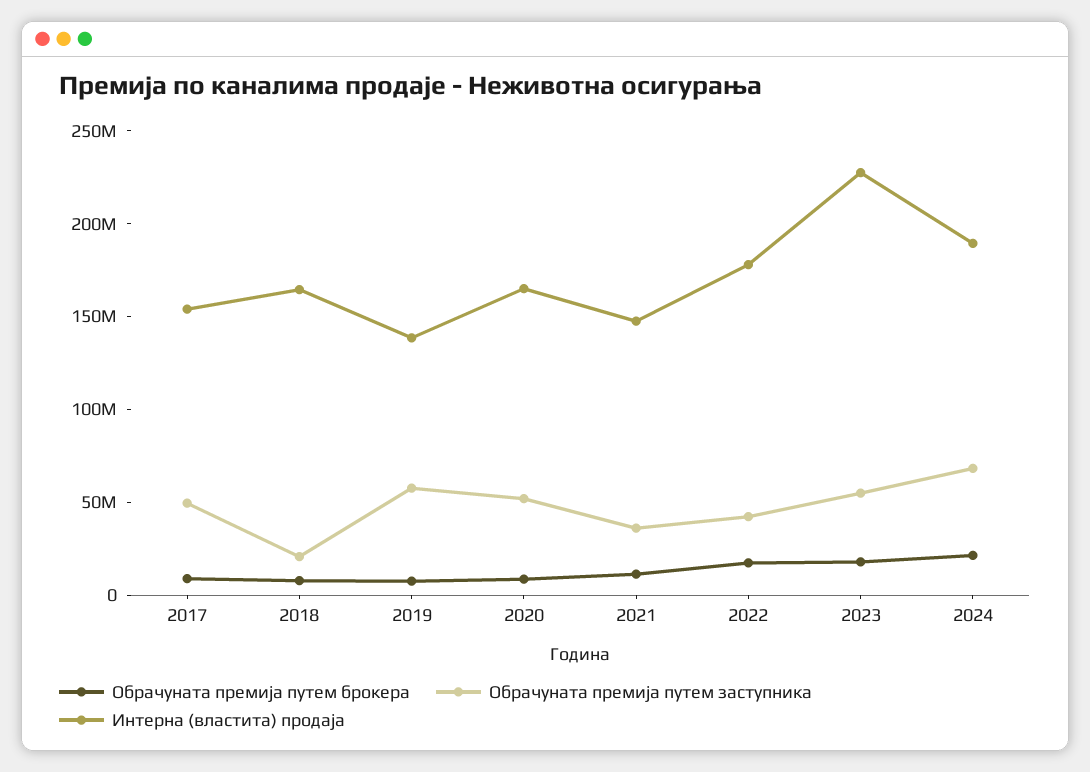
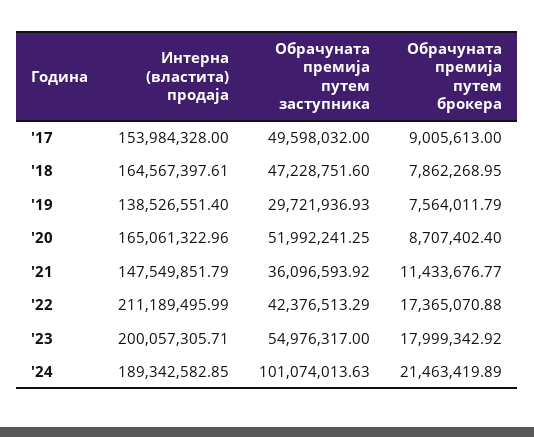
Обрачуната премија путем заступника, 2018: 20000000 -> 47228751.6
Обрачуната премија путем заступника, 2019: 60000000 -> 29721936.93
Интерна (властита) продаја, 2022: 180000000 -> 211189495.99
Интерна (властита) продаја, 2023: 230000000 -> 200057305.71
Обрачуната премија путем заступника, 2024: 70000000 -> 101074013.63

